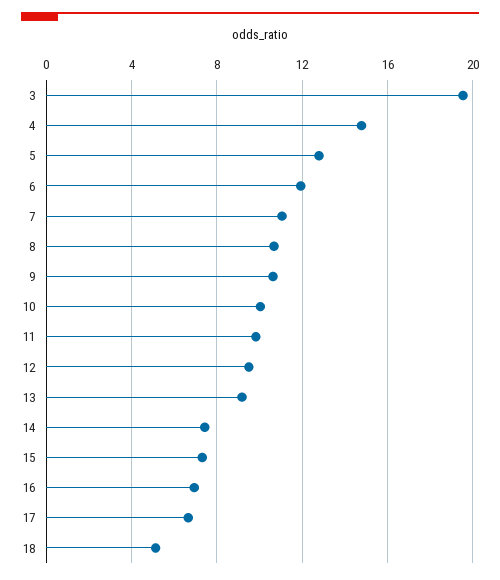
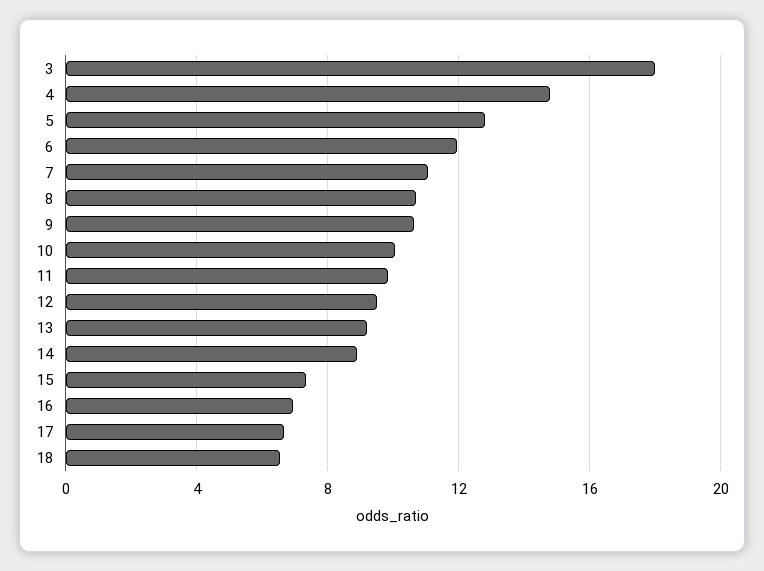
3: 19.5 -> 18
14: 7.5 -> 9
18: 5 -> 6.5

